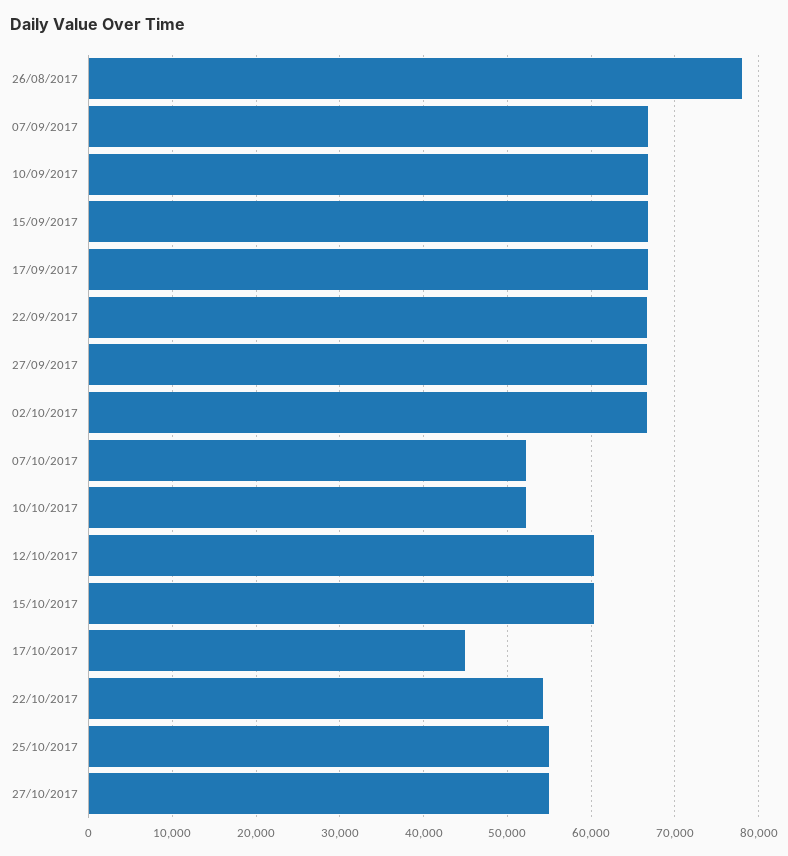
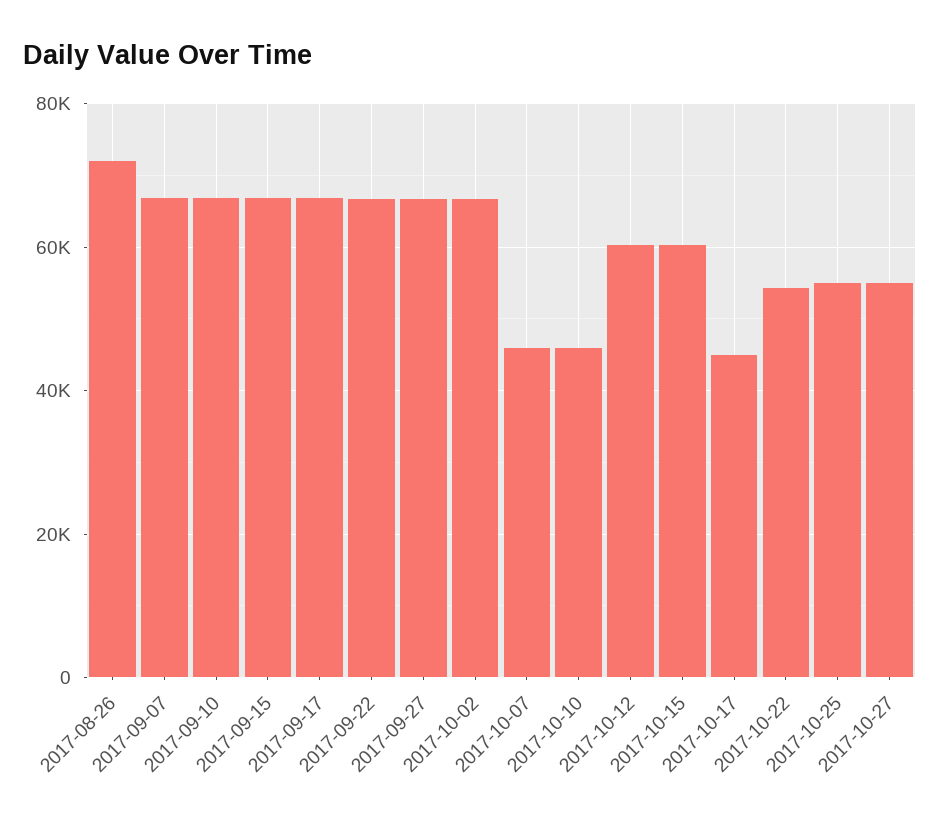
26/08/2017: 78000 -> 72000
07/10/2017: 52000 -> 46000
10/10/2017: 52000 -> 46000

